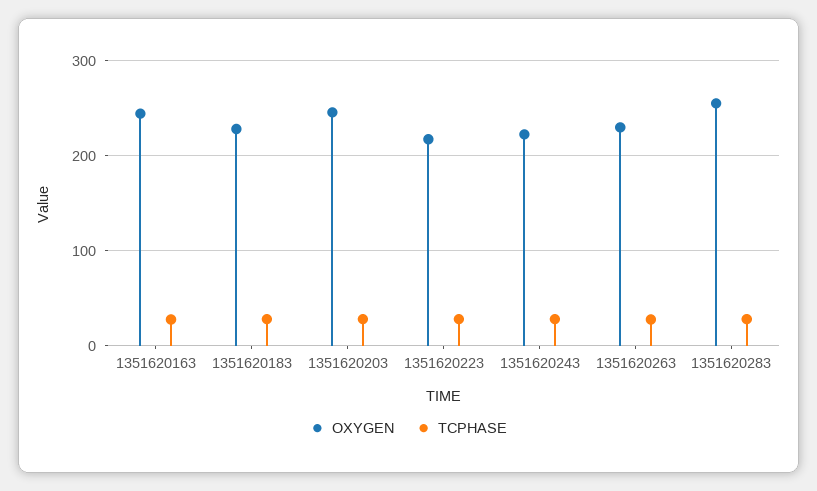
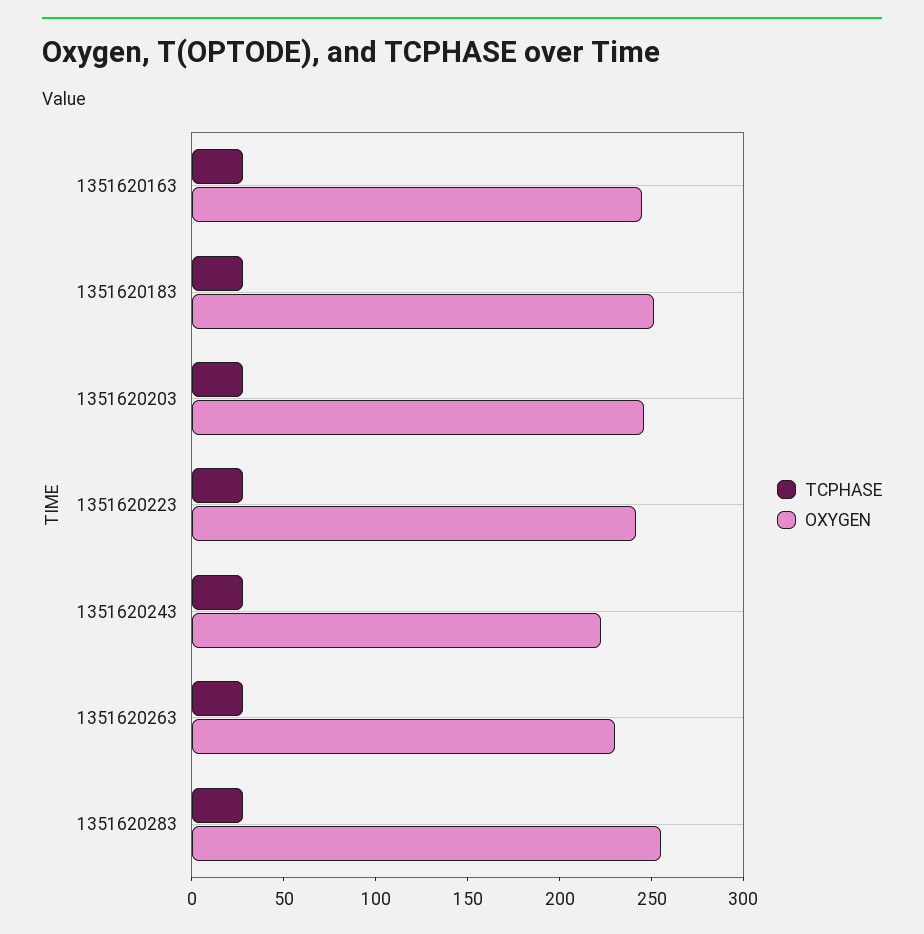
OXYGEN, 1351620183: 230 -> 250
OXYGEN, 1351620223: 220 -> 240

